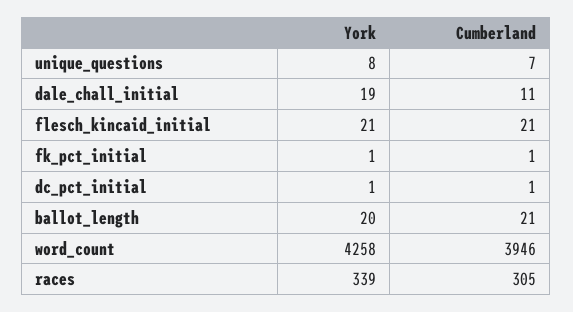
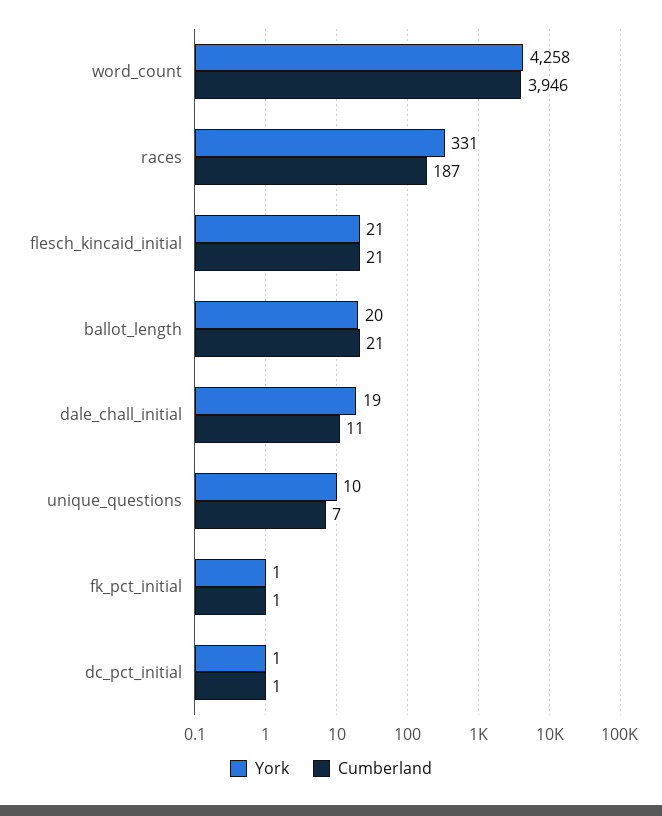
York, unique_questions: 8 -> 10
York, races: 339 -> 331
Cumberland, races: 305 -> 187

